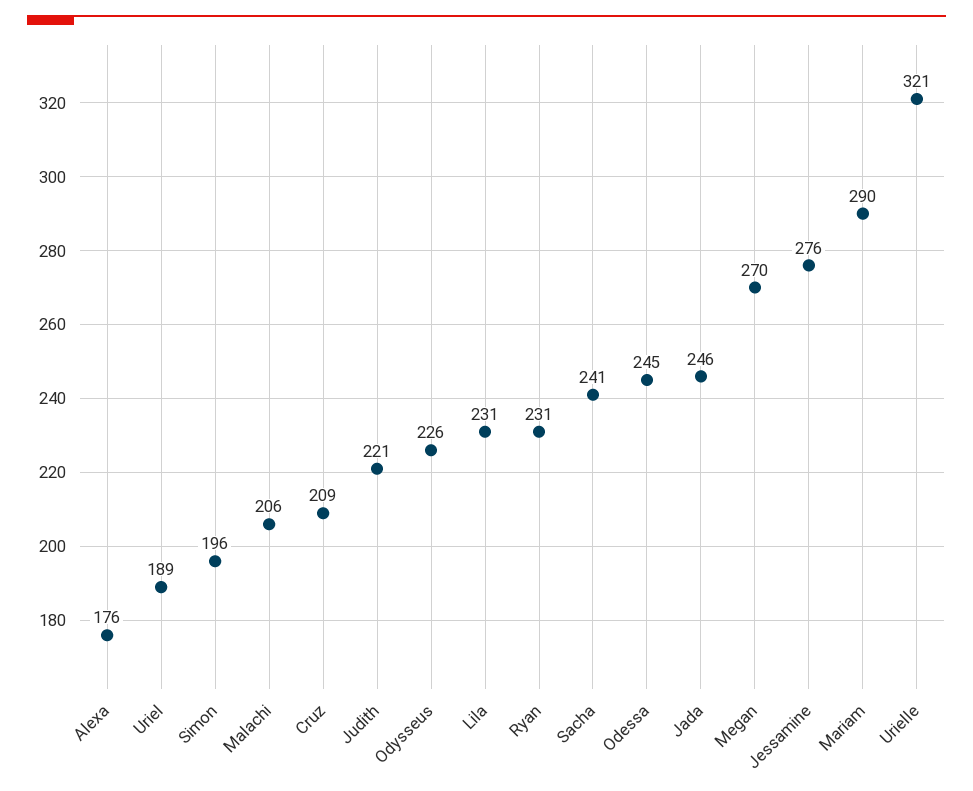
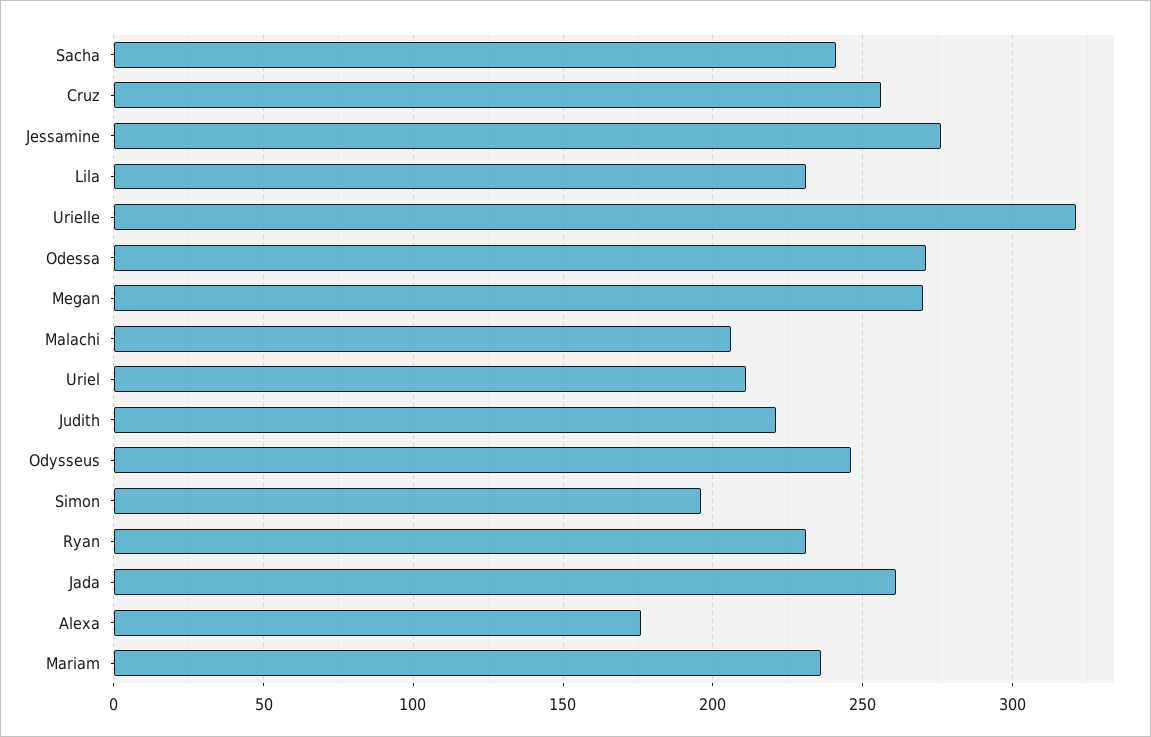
Uriel: 189 -> 210
Cruz: 209 -> 255
Odysseus: 226 -> 245
Odessa: 245 -> 270
Jada: 246 -> 260
Mariam: 290 -> 235

